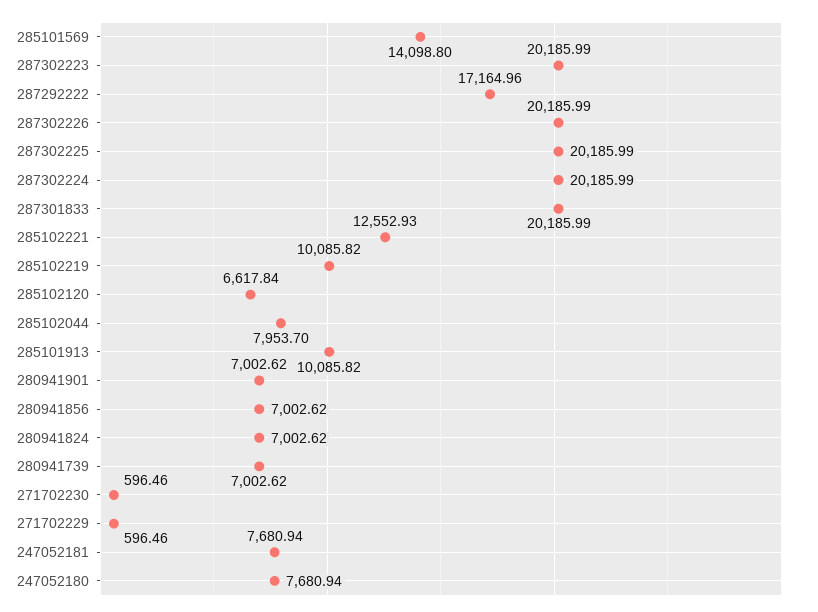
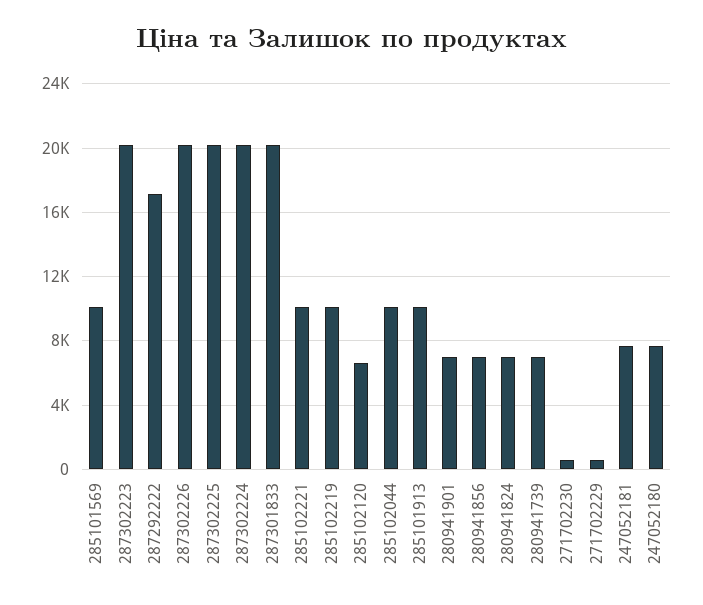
285101569: 14098.8 -> 10000
285102221: 12552.93 -> 10000
285102044: 7953.7 -> 10000

